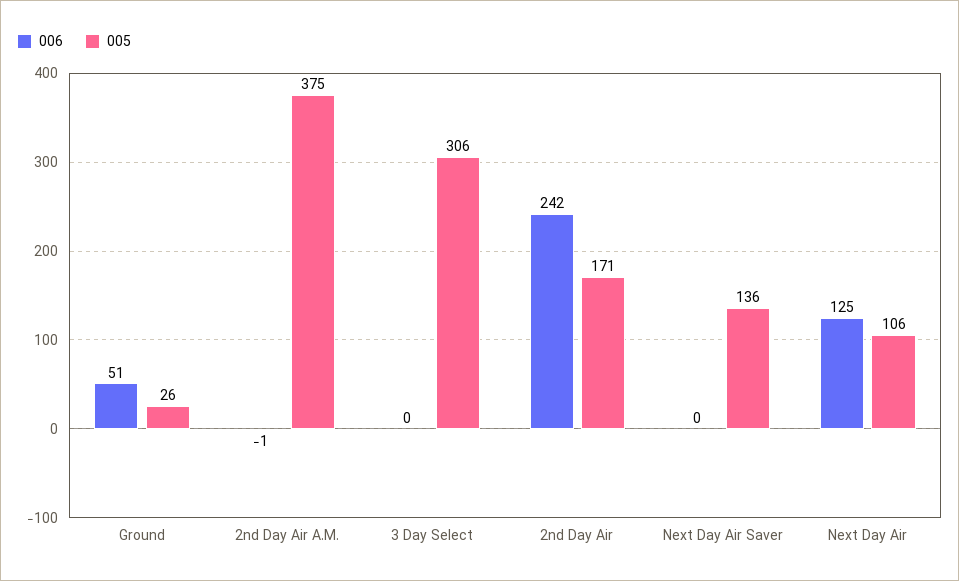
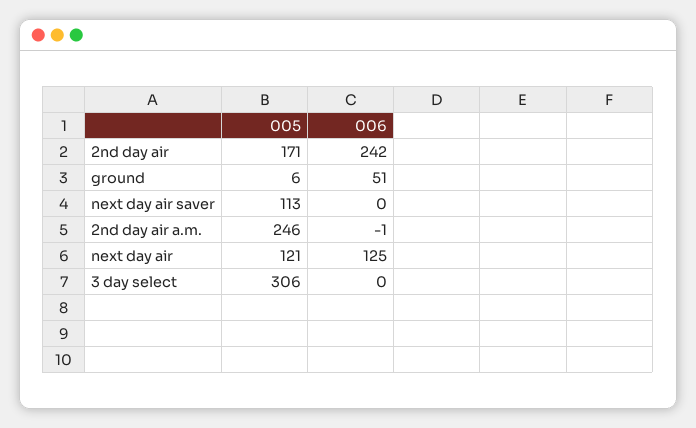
005, Ground: 26 -> 6
005, 2nd Day Air A.M.: 375 -> 246
005, Next Day Air Saver: 136 -> 113
005, Next Day Air: 106 -> 121

